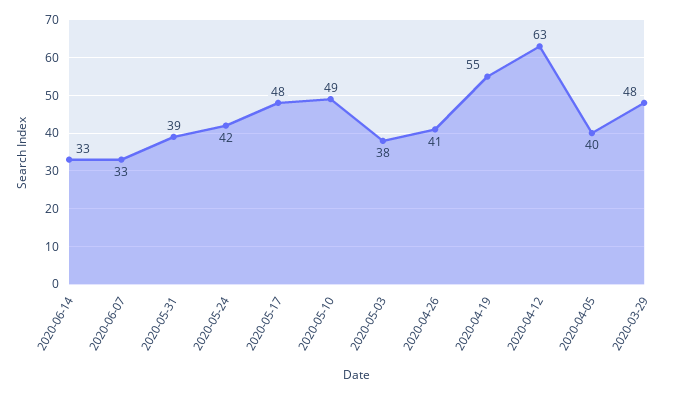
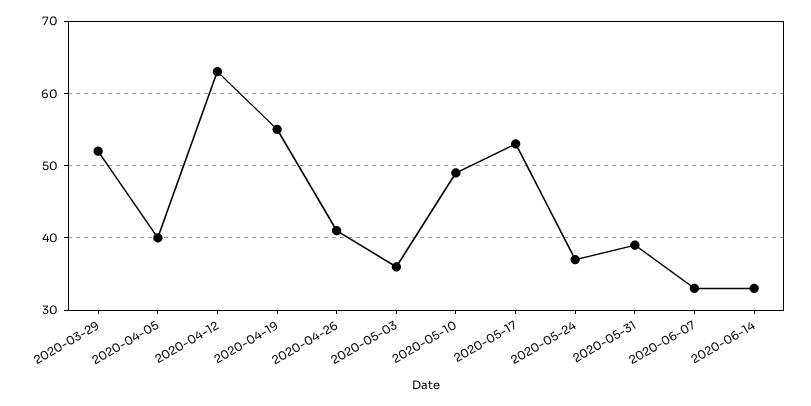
2020-05-24: 42 -> 37
2020-05-17: 48 -> 53
2020-05-03: 38 -> 36
2020-03-29: 48 -> 52

